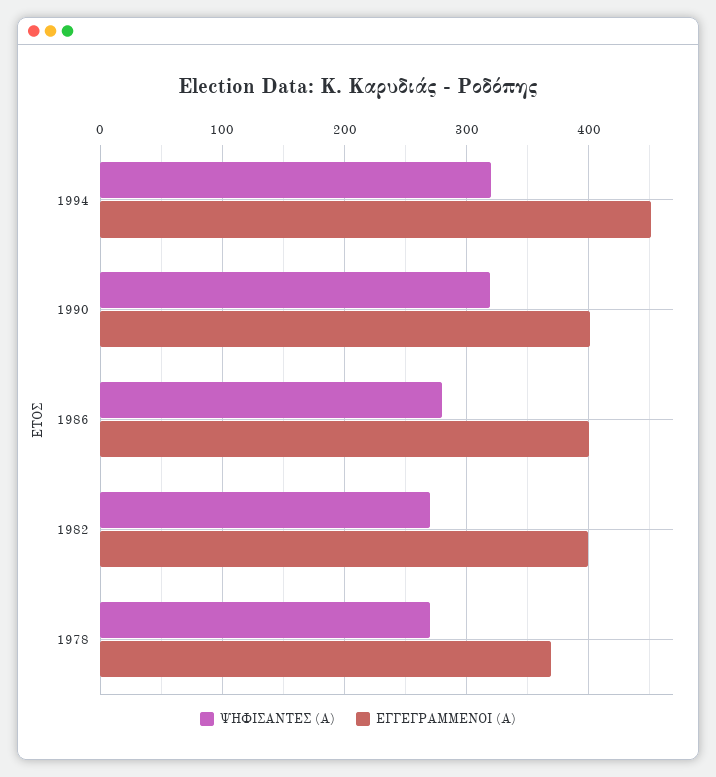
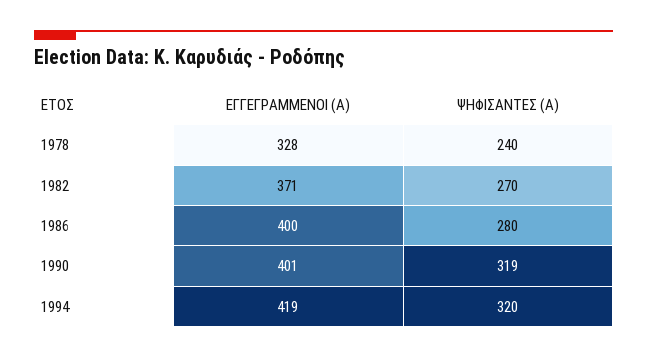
ΕΓΓΕΓΡΑΜΜΕΝΟΙ (Α), 1994: 450 -> 419
ΕΓΓΕΓΡΑΜΜΕΝΟΙ (Α), 1982: 400 -> 371
ΨΗΦΙΣΑΝΤΕΣ (Α), 1978: 270 -> 240
ΕΓΓΕΓΡΑΜΜΕΝΟΙ (Α), 1978: 370 -> 328

